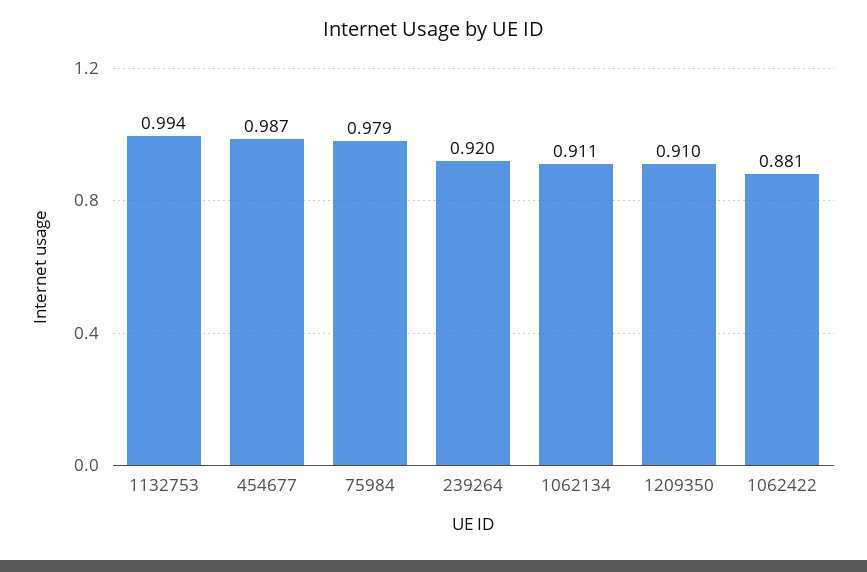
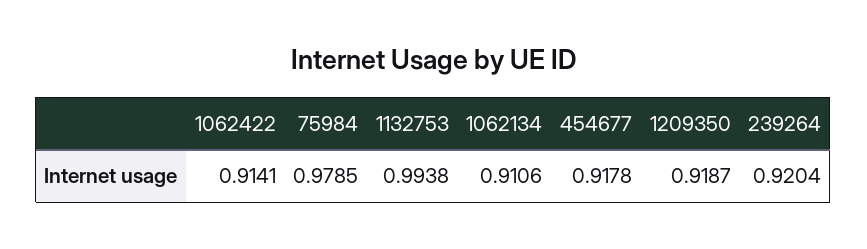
454677: 0.987 -> 0.9178
1209350: 0.91 -> 0.9187
1062422: 0.881 -> 0.9141

